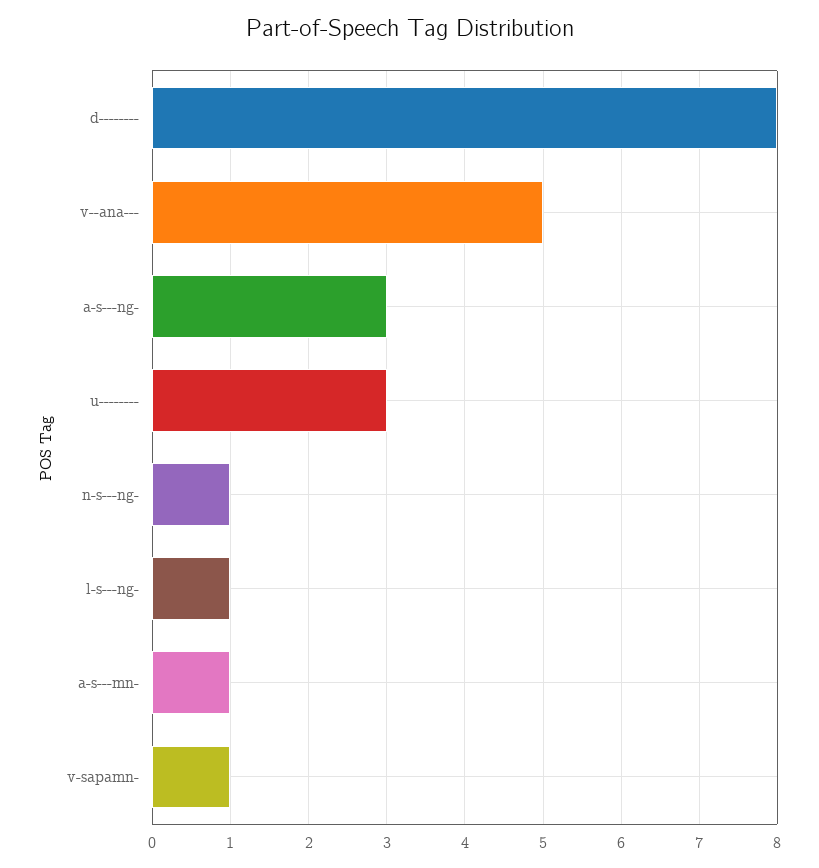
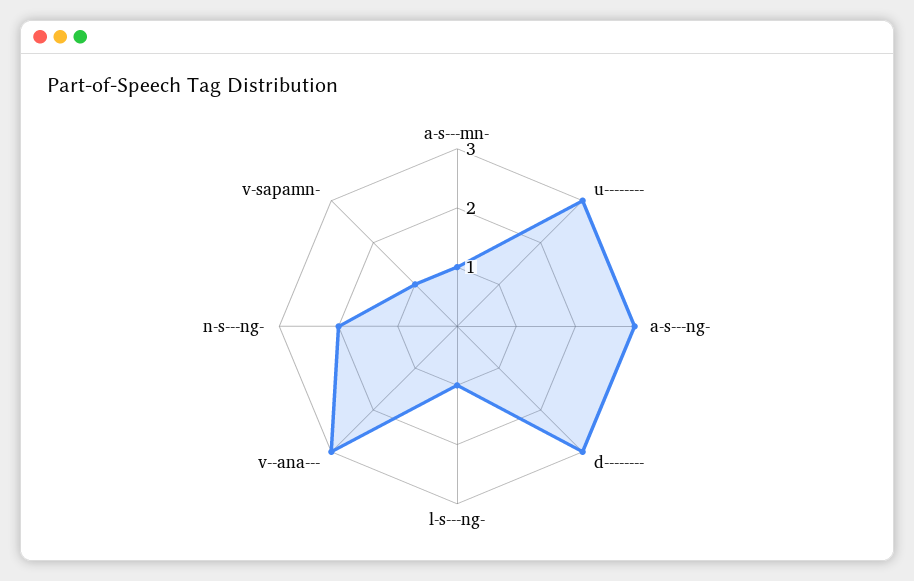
d--------: 8 -> 3
v--ana---: 5 -> 3
n-s---ng-: 1 -> 2

